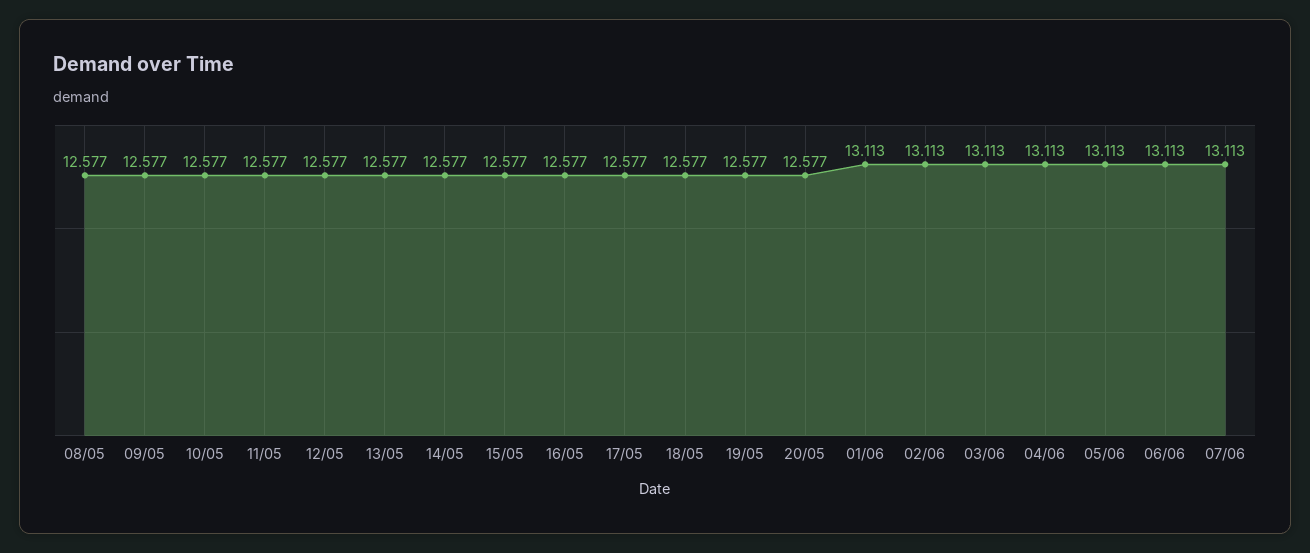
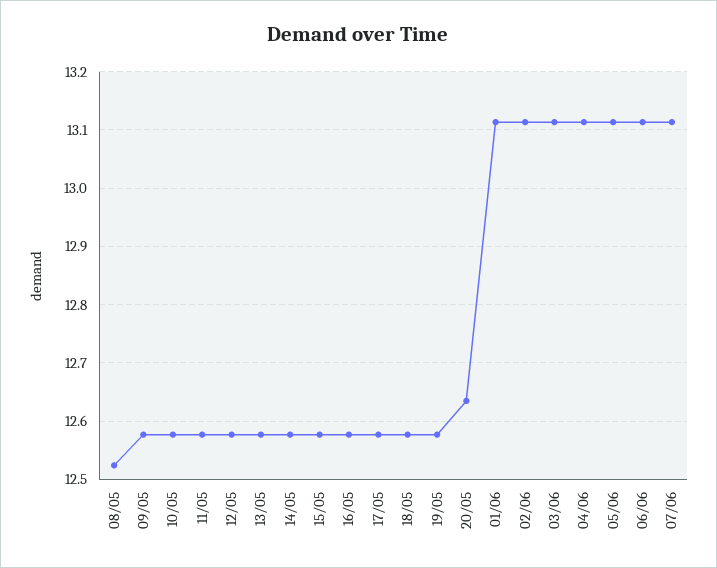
08/05: 12.577 -> 12.52
20/05: 12.577 -> 12.64

